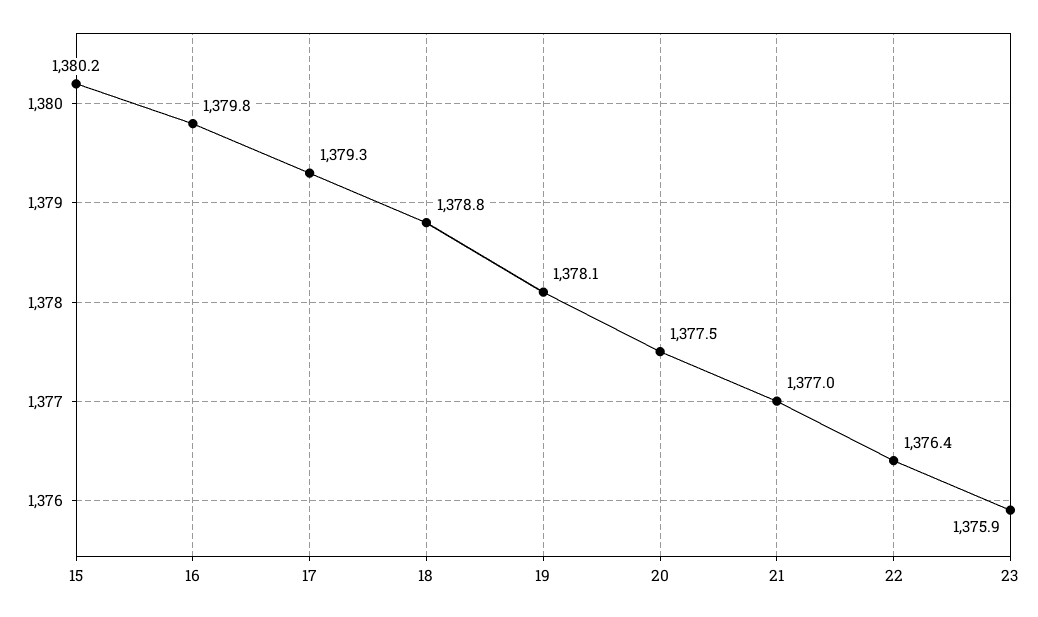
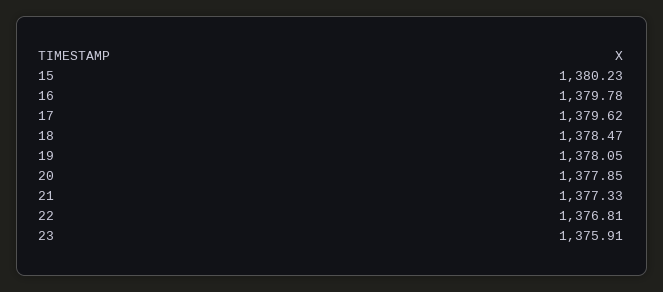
17: 1379.3 -> 1379.62
18: 1378.8 -> 1378.47
20: 1377.5 -> 1377.85
21: 1377 -> 1377.33
22: 1376.4 -> 1376.81

